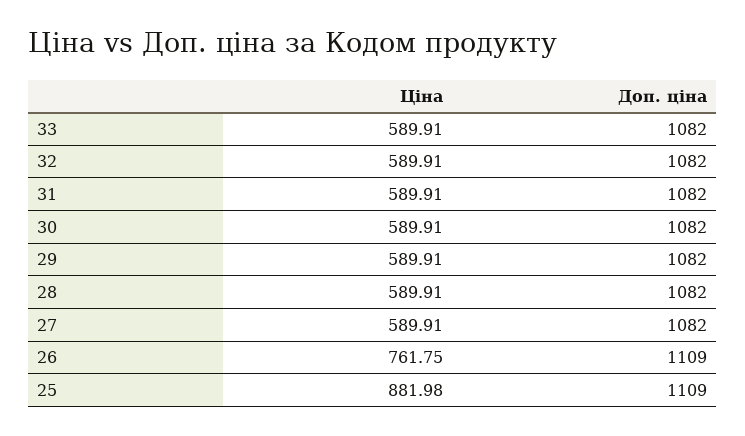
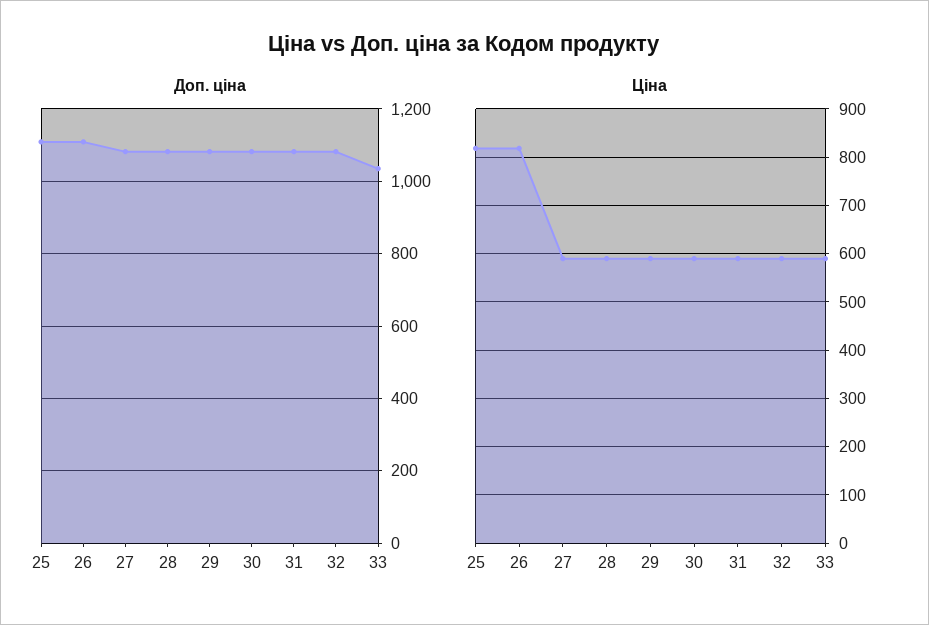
Доп. ціна, 33: 1082 -> 1040
Ціна, 26: 761.75 -> 820
Ціна, 25: 881.98 -> 820

